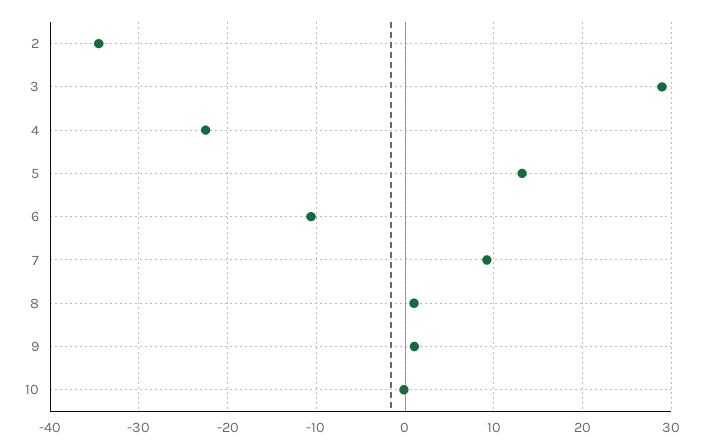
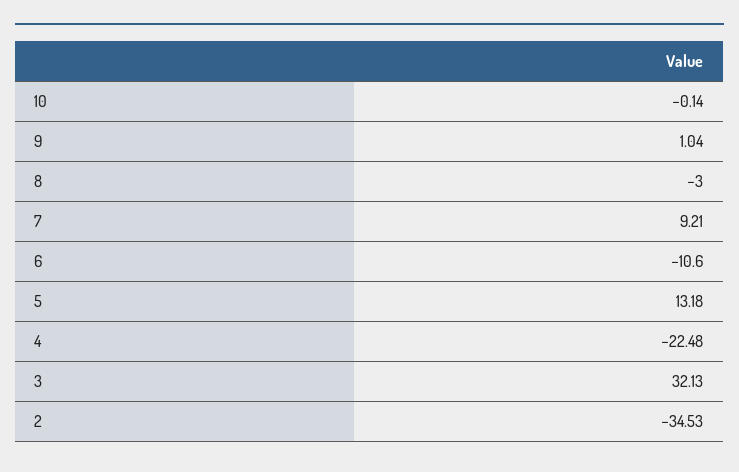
3: 29 -> 32.13
8: 1 -> -3

